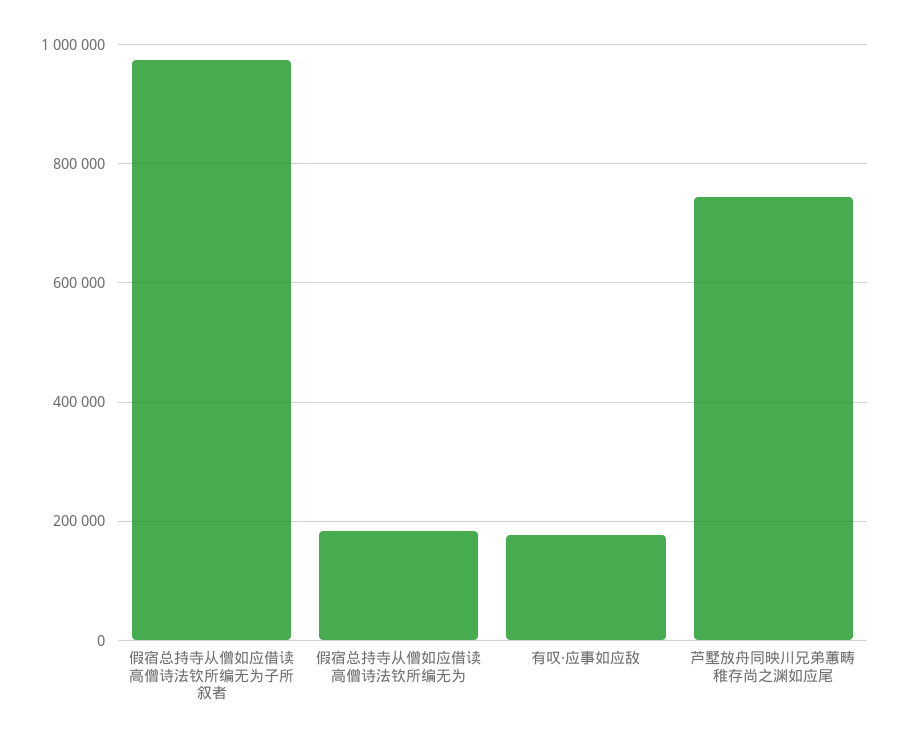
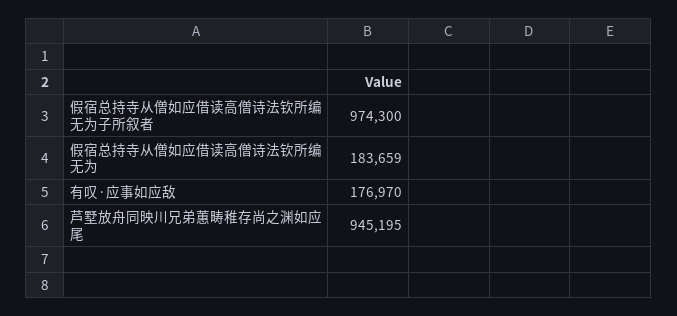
芦墅放舟同映川兄弟蕙畴稚存尚之渊如应尾: 740000 -> 945195

